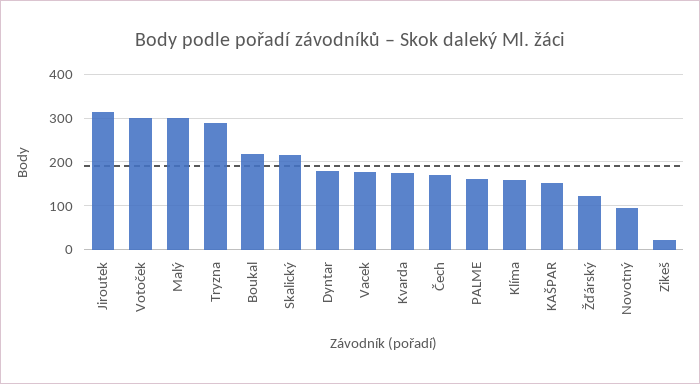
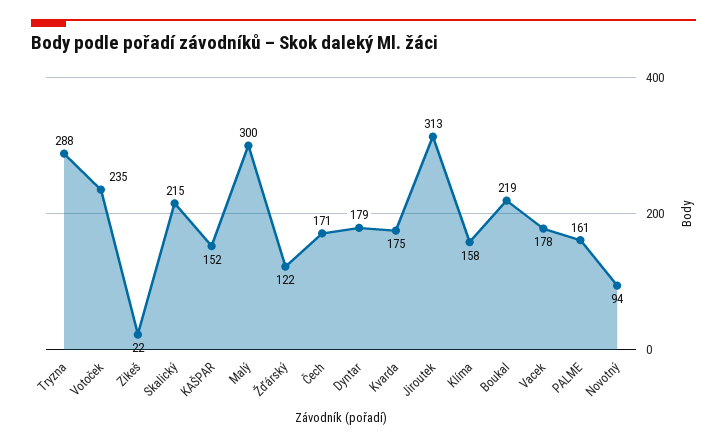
Votoček: 300 -> 235

